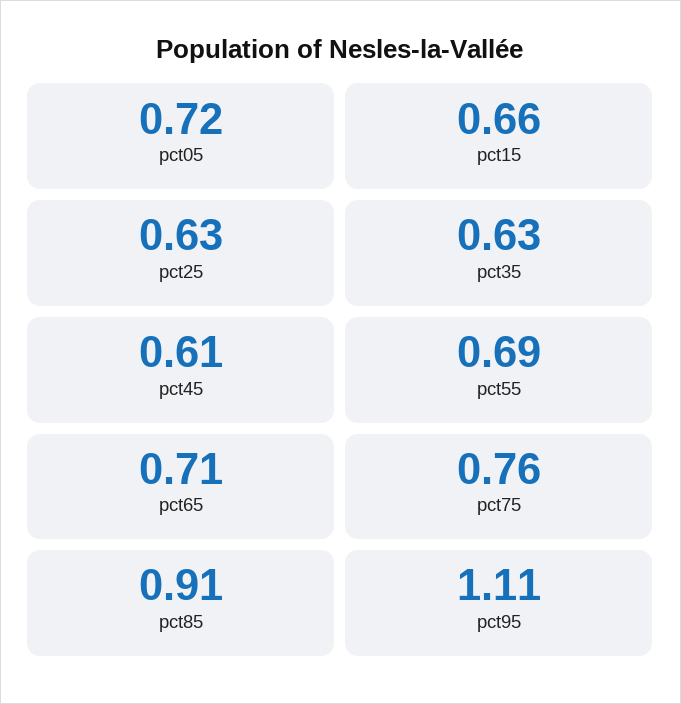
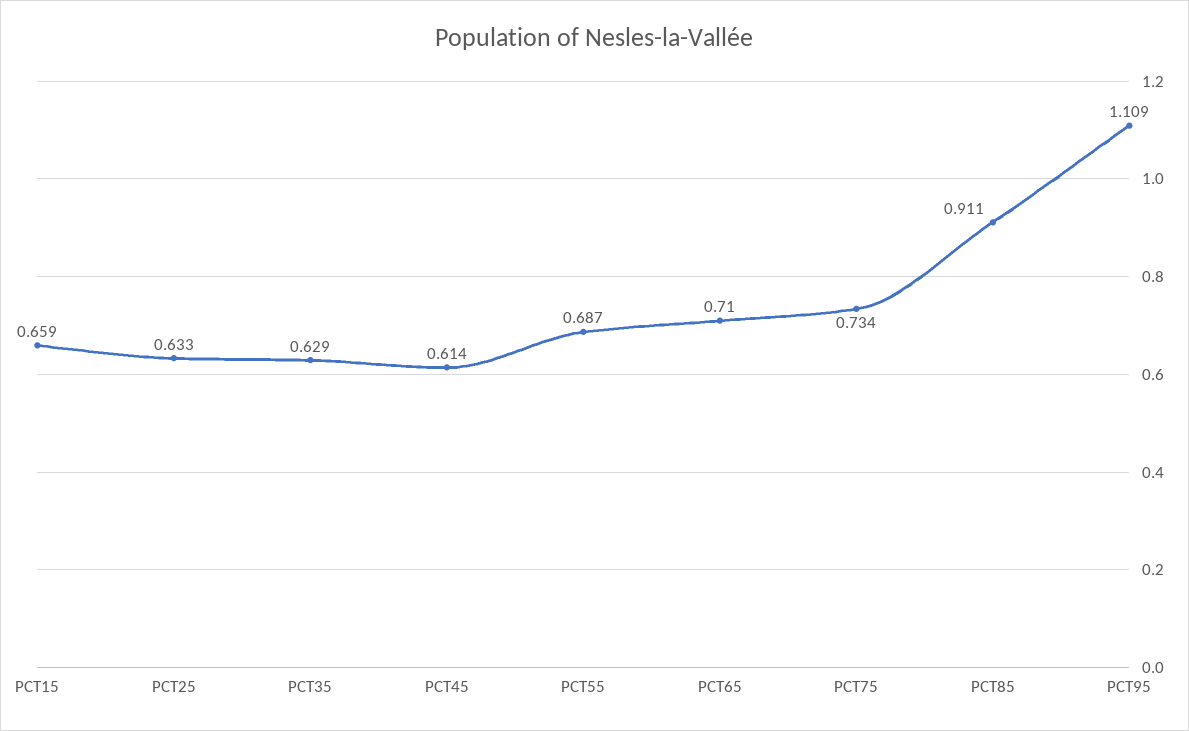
pct05: 0.72 -> none
pct75: 0.76 -> 0.734

